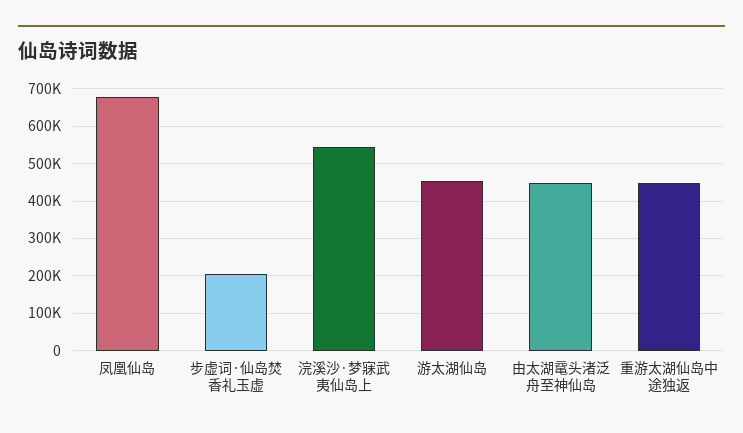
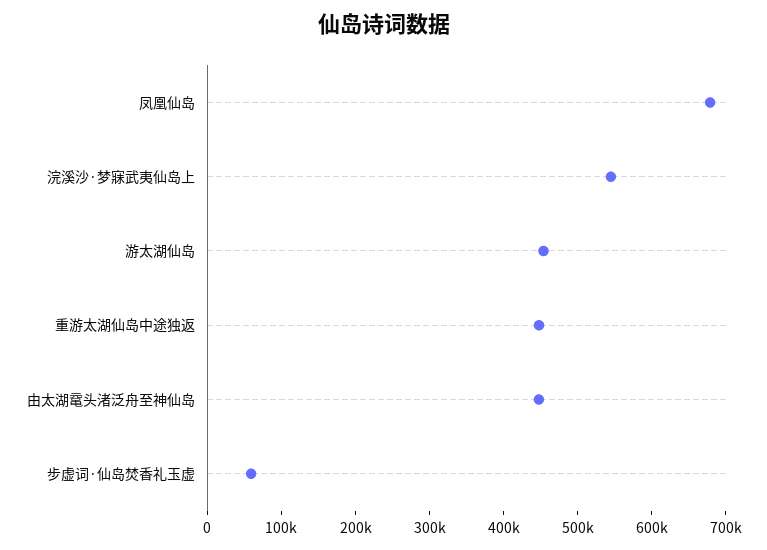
步虚词·仙岛焚香礼玉虚: 200000 -> 60000

